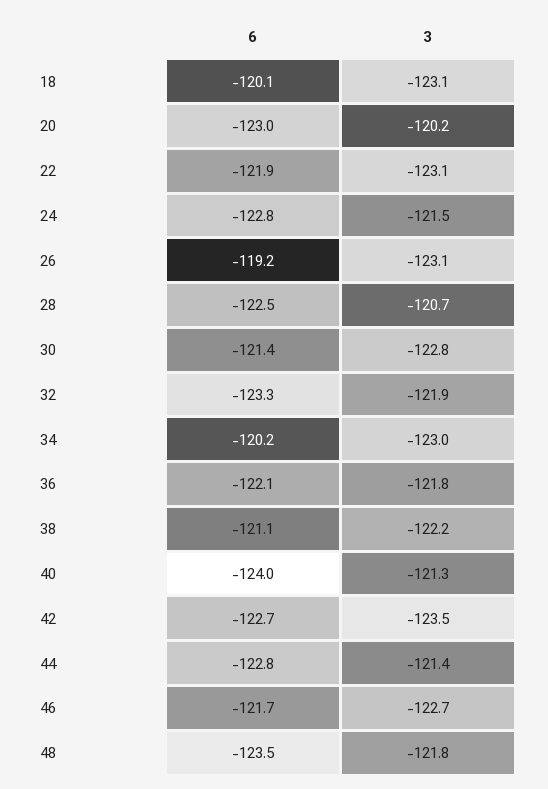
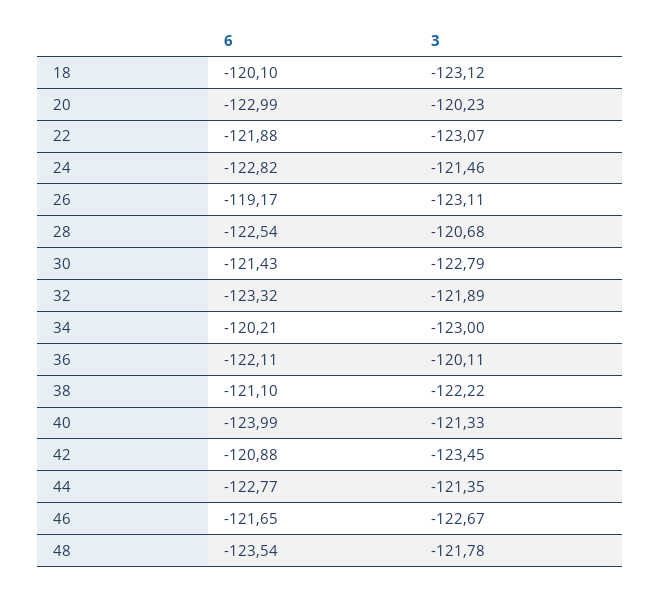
3, 36: -121.8 -> -120.11
6, 42: -122.7 -> -120.88

